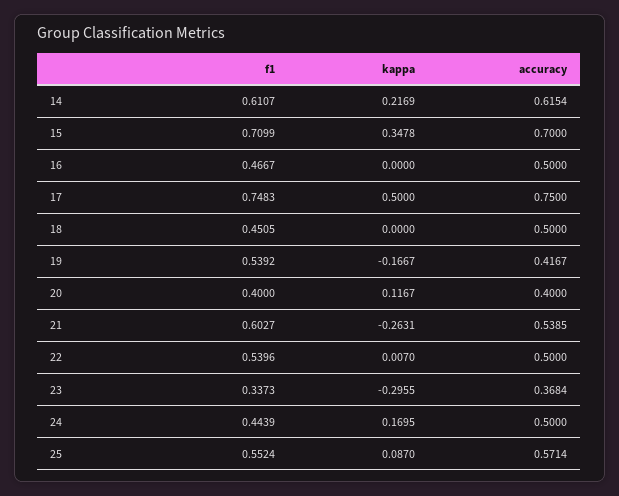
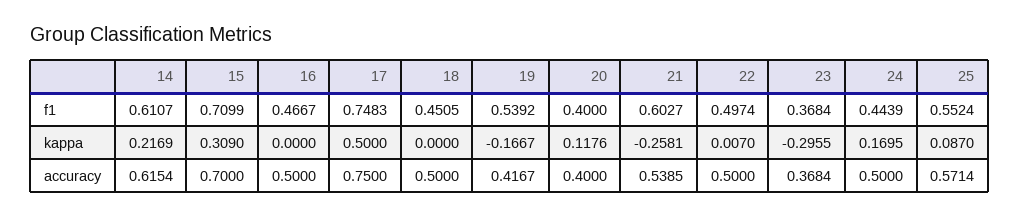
kappa, 15: 0.3478 -> 0.309
kappa, 20: 0.1167 -> 0.1176
kappa, 21: -0.2631 -> -0.2581
f1, 22: 0.5396 -> 0.4974
f1, 23: 0.3373 -> 0.3684

